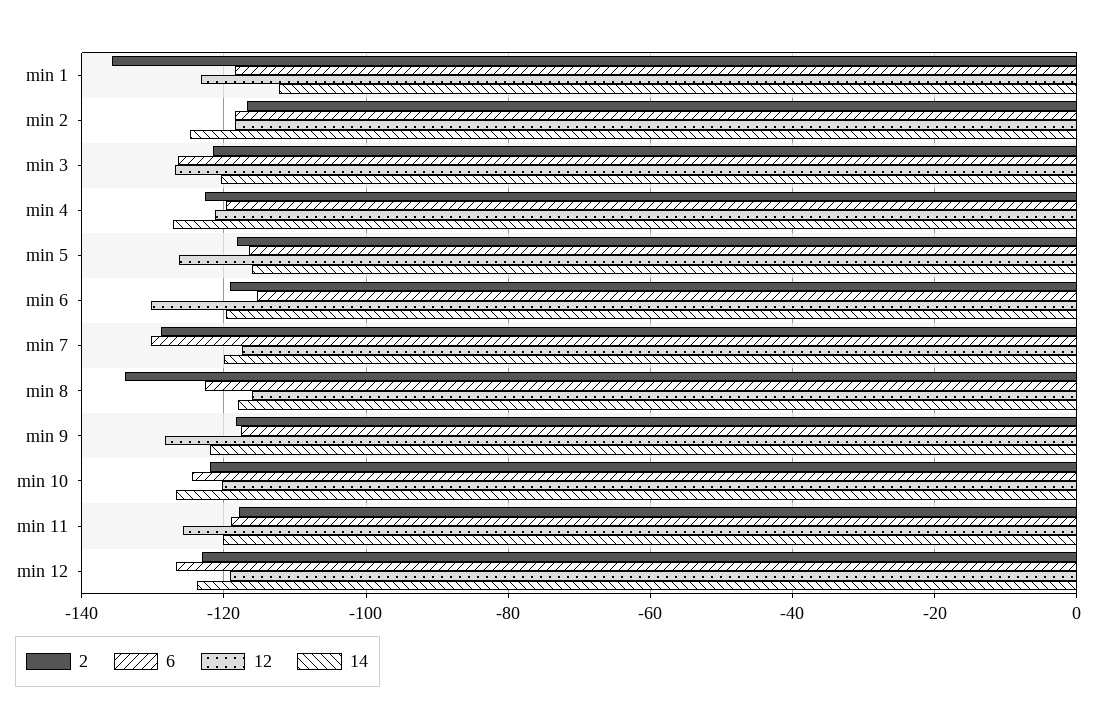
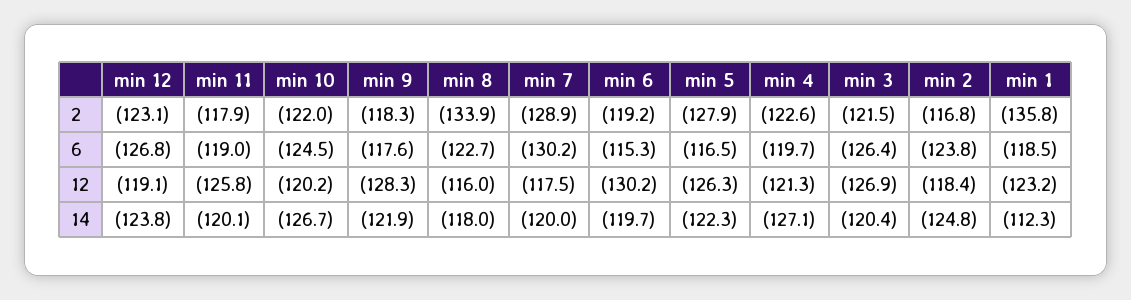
6, min 2: -118 -> -123.8
2, min 5: -118 -> -127.9
14, min 5: -116 -> -122.3

